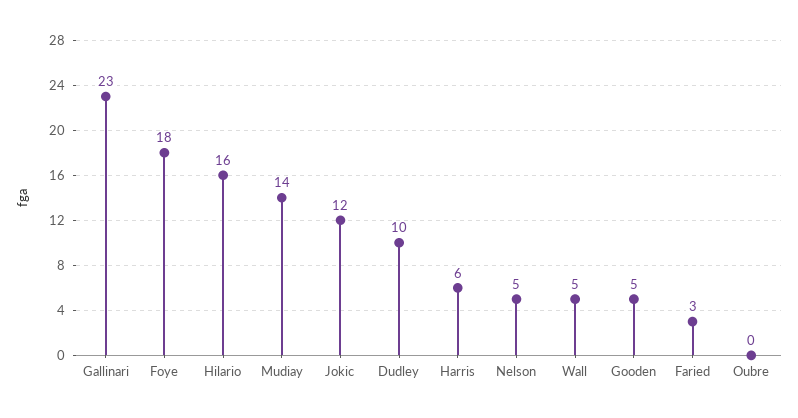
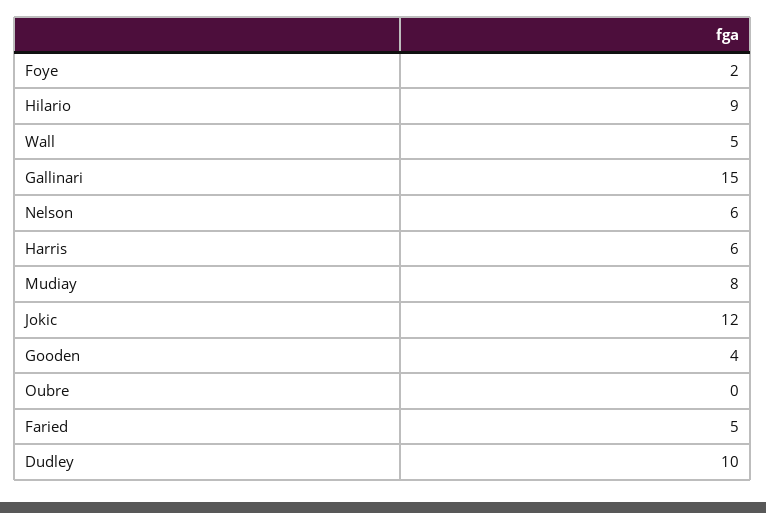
Gallinari: 23 -> 15
Foye: 18 -> 2
Hilario: 16 -> 9
Mudiay: 14 -> 8
Nelson: 5 -> 6
Gooden: 5 -> 4
Faried: 3 -> 5

